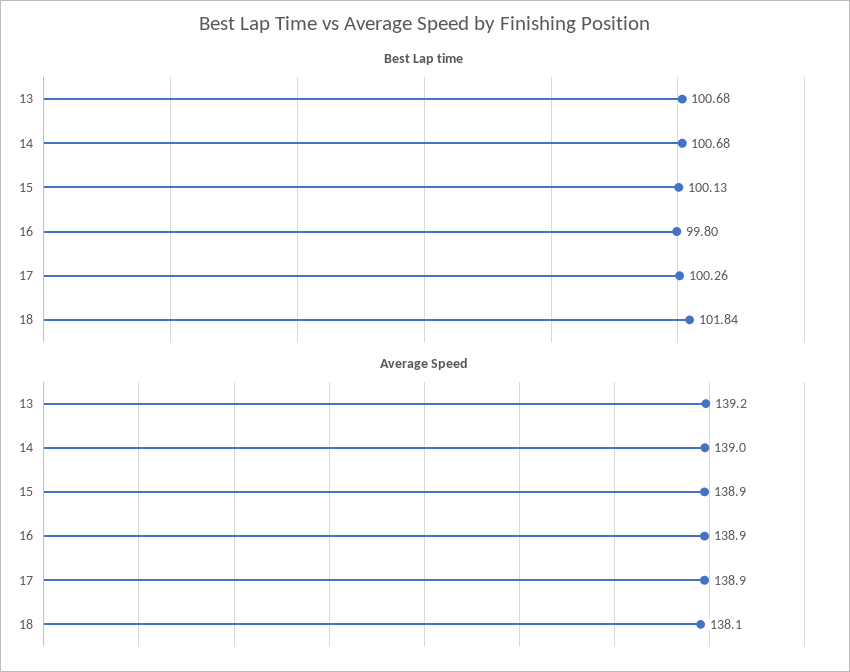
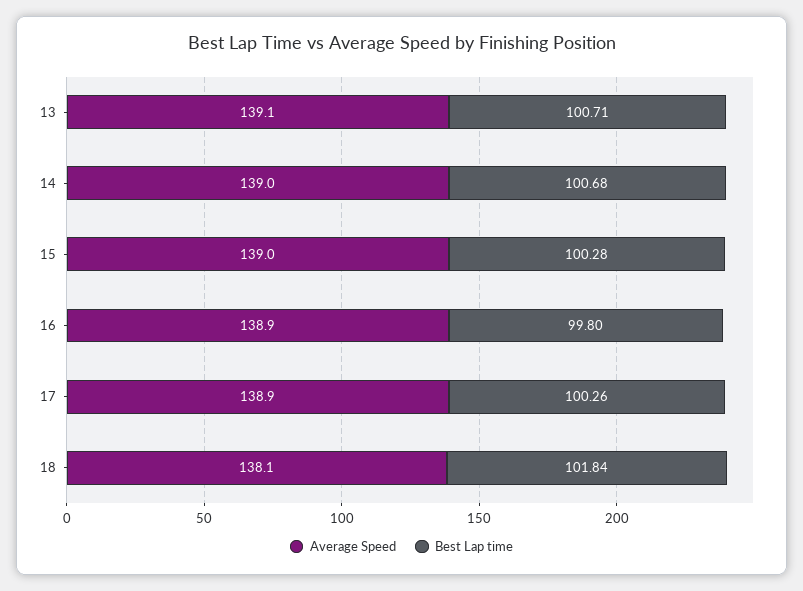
Best Lap time, 13: 100.68 -> 100.71
Best Lap time, 15: 100.13 -> 100.28
Average Speed, 13: 139.2 -> 139.1
Average Speed, 15: 138.9 -> 139

